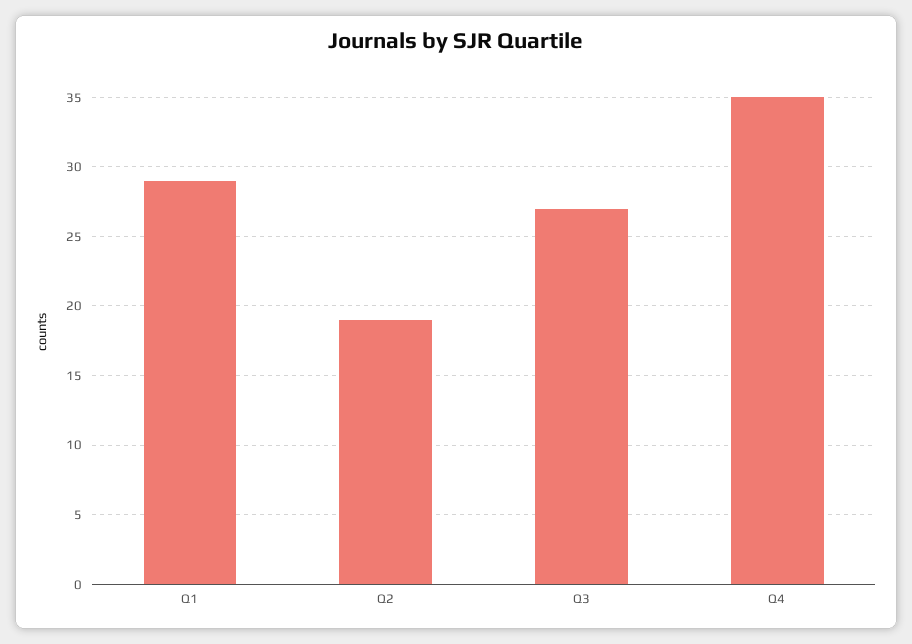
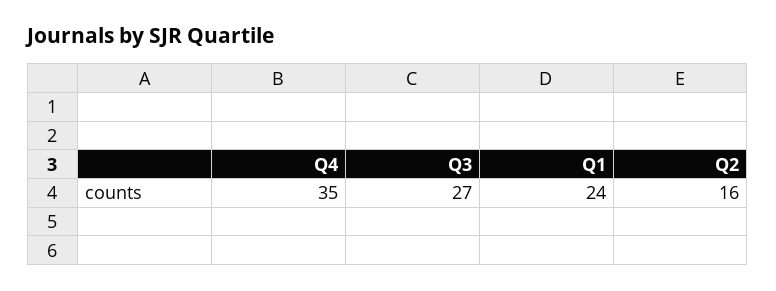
Q1: 29 -> 24
Q2: 19 -> 16

